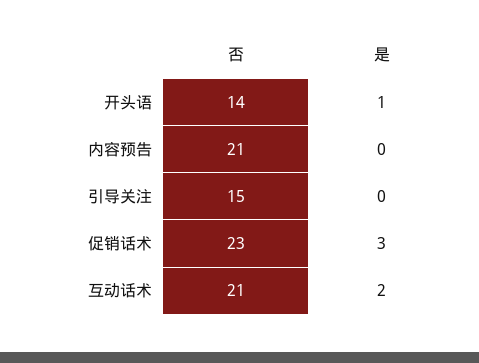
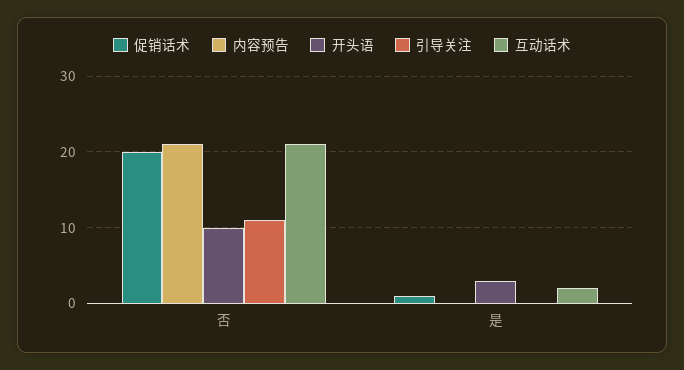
开头语, 否: 14 -> 10
开头语, 是: 1 -> 3
引导关注, 否: 15 -> 11
促销话术, 否: 23 -> 20
促销话术, 是: 3 -> 1

